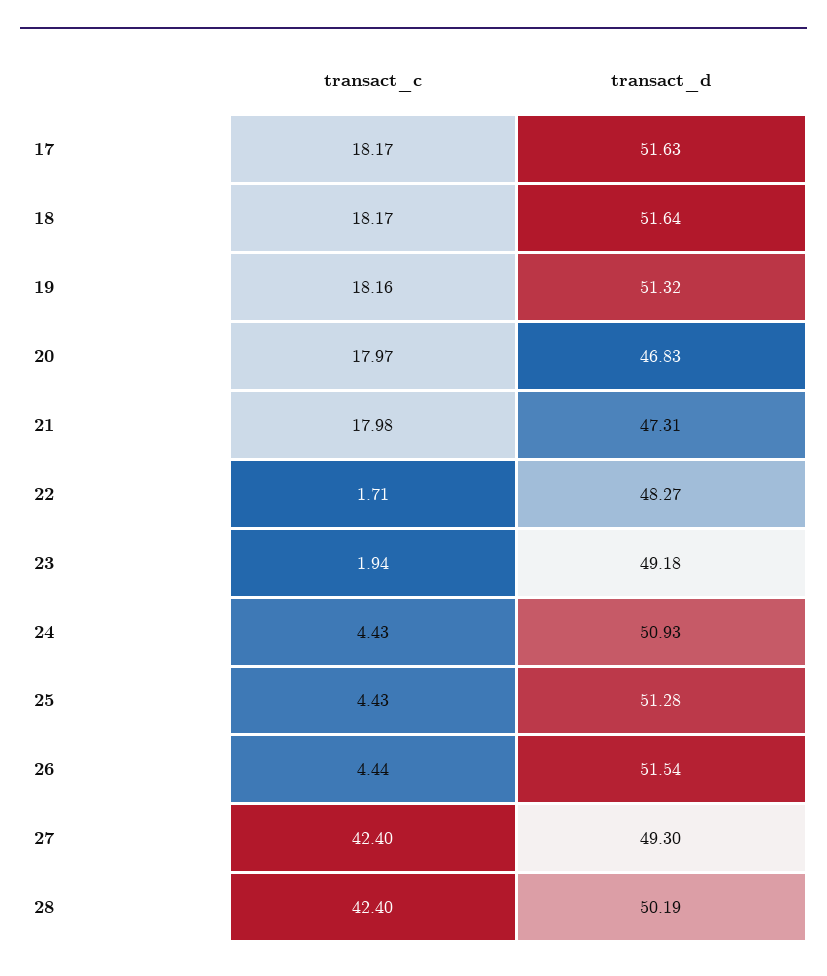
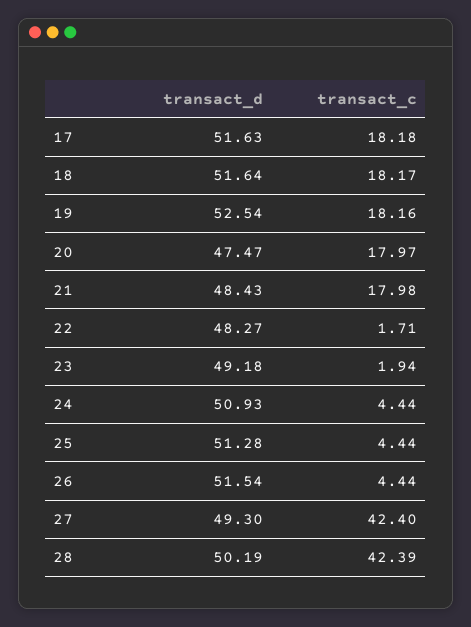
transact_c, 17: 18.17 -> 18.18
transact_d, 19: 51.32 -> 52.54
transact_d, 20: 46.83 -> 47.47
transact_d, 21: 47.31 -> 48.43
transact_c, 24: 4.43 -> 4.44
transact_c, 25: 4.43 -> 4.44
transact_c, 28: 42.4 -> 42.39

